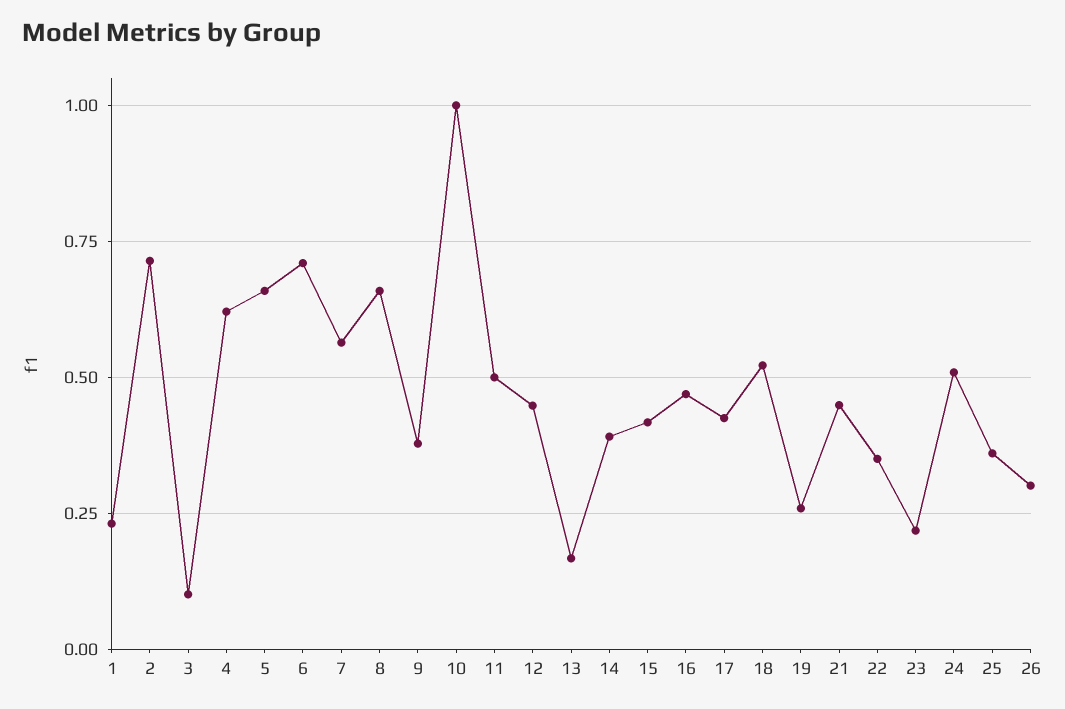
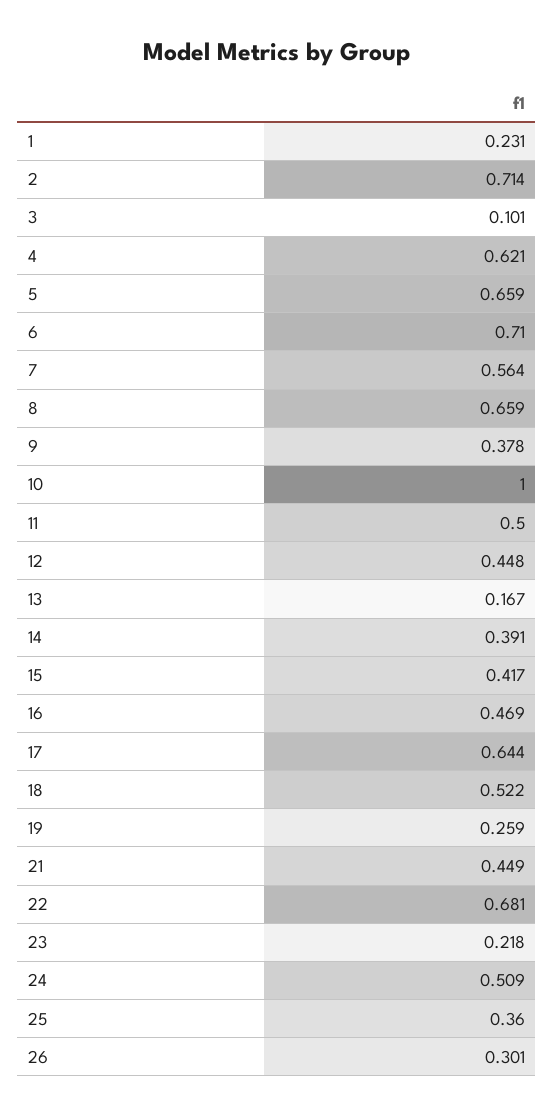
17: 0.425 -> 0.644
22: 0.35 -> 0.681

